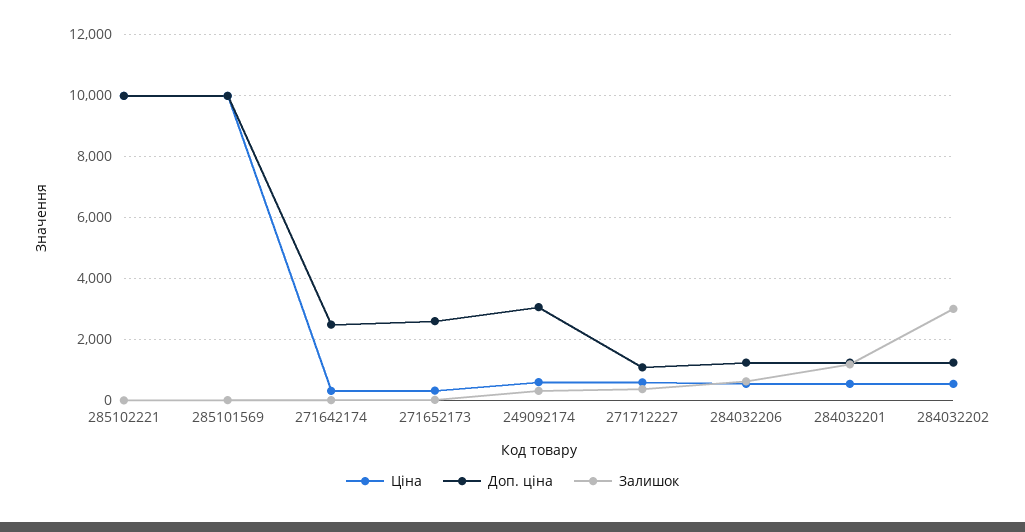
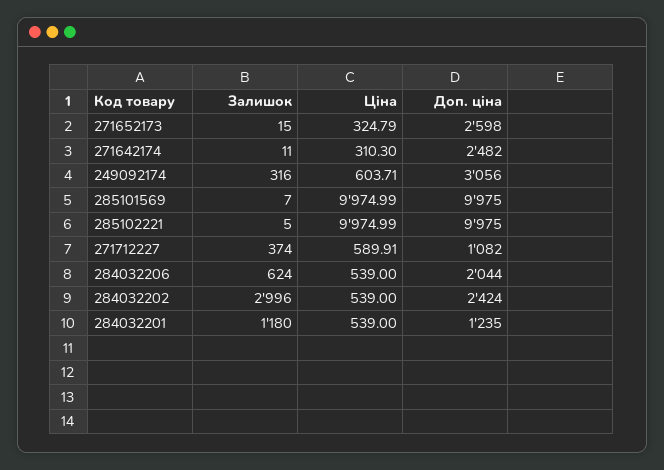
Доп. ціна, 284032206: 1200 -> 2044
Доп. ціна, 284032202: 1200 -> 2424

